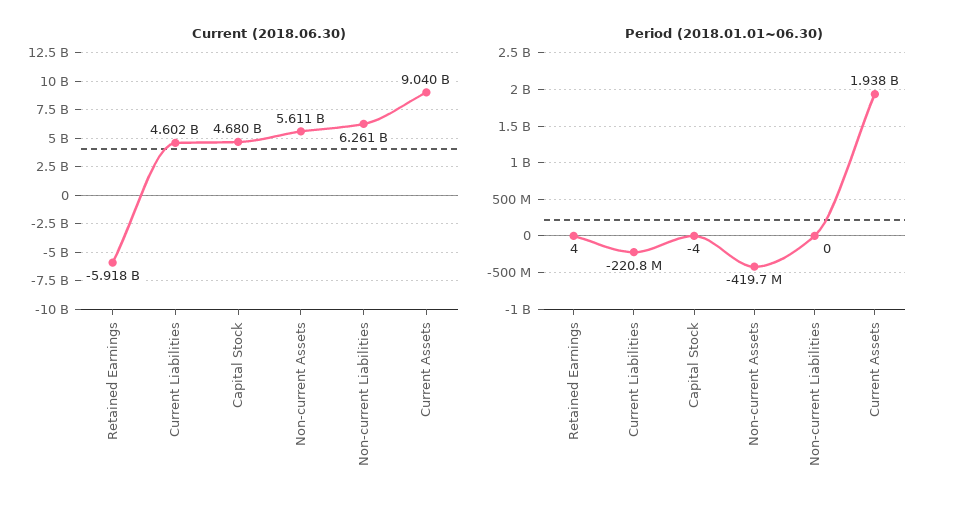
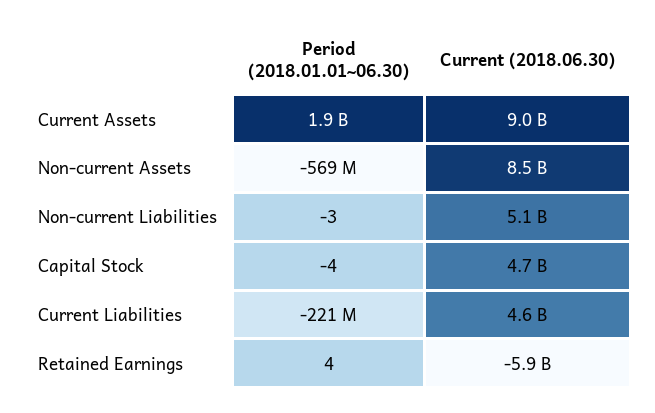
Current (2018.06.30), Non-current Assets: 5611000000 -> 8500000000
Current (2018.06.30), Non-current Liabilities: 6261000000 -> 5100000000
Period (2018.01.01~06.30), Non-current Assets: -419700000 -> -569000000
Period (2018.01.01~06.30), Non-current Liabilities: 0 -> -3

